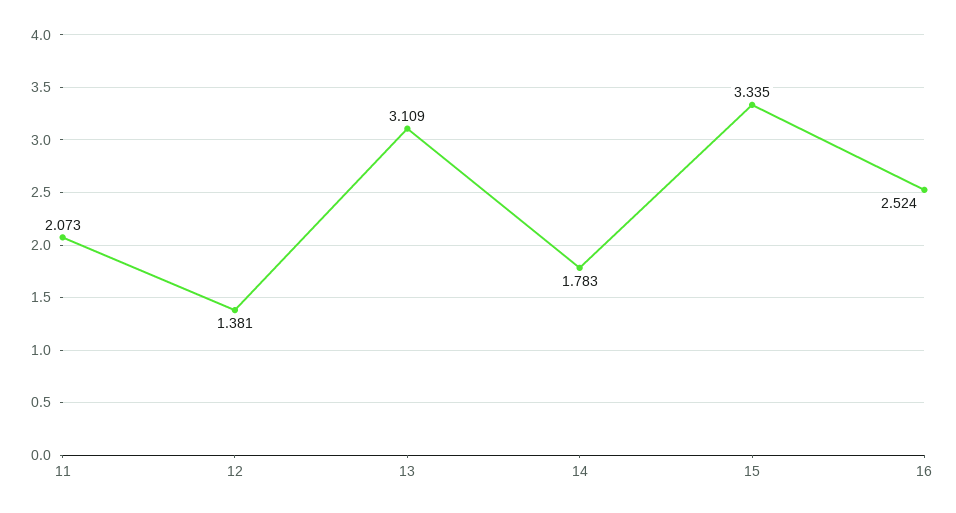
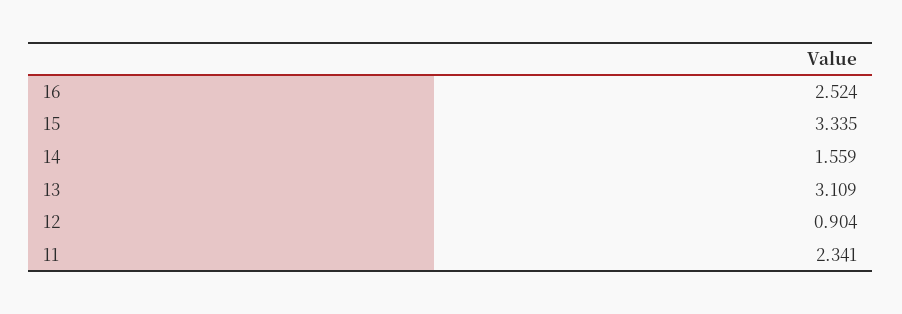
11: 2.073 -> 2.341
12: 1.381 -> 0.904
14: 1.783 -> 1.559

